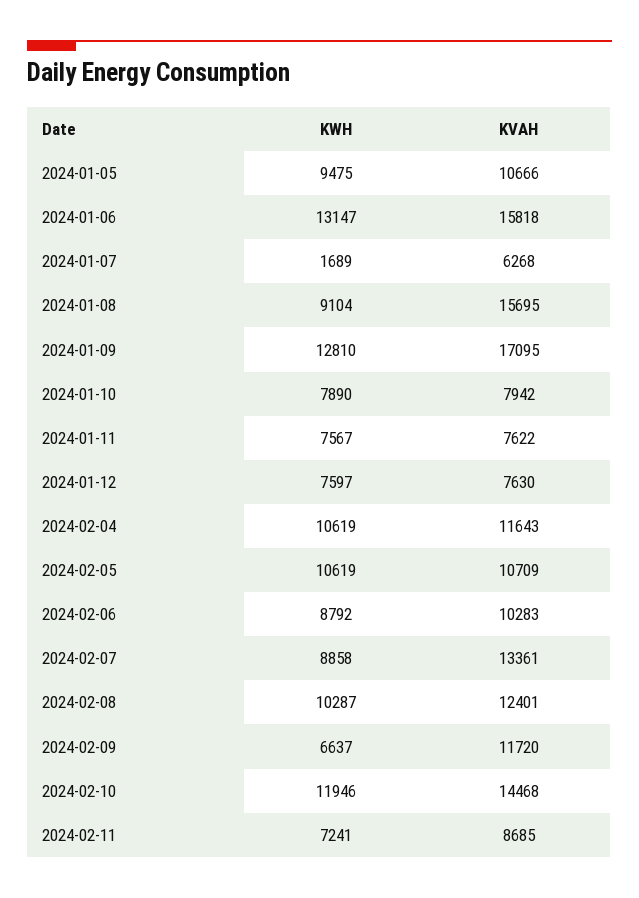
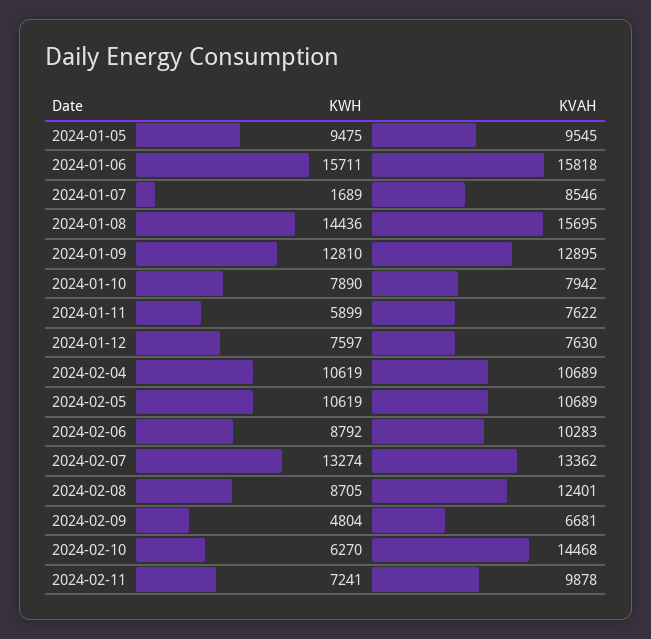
KVAH, 2024-01-05: 10666 -> 9545
KWH, 2024-01-06: 13147 -> 15711
KVAH, 2024-01-07: 6268 -> 8546
KWH, 2024-01-08: 9104 -> 14436
KVAH, 2024-01-09: 17095 -> 12895
KWH, 2024-01-11: 7567 -> 5899
KVAH, 2024-02-04: 11643 -> 10689
KVAH, 2024-02-05: 10709 -> 10689
KWH, 2024-02-07: 8858 -> 13274
KVAH, 2024-02-07: 13361 -> 13362
KWH, 2024-02-08: 10287 -> 8705
KWH, 2024-02-09: 6637 -> 4804
KVAH, 2024-02-09: 11720 -> 6681
KWH, 2024-02-10: 11946 -> 6270
KVAH, 2024-02-11: 8685 -> 9878

